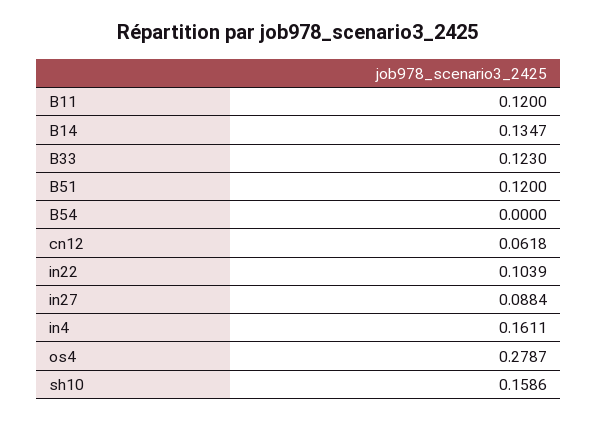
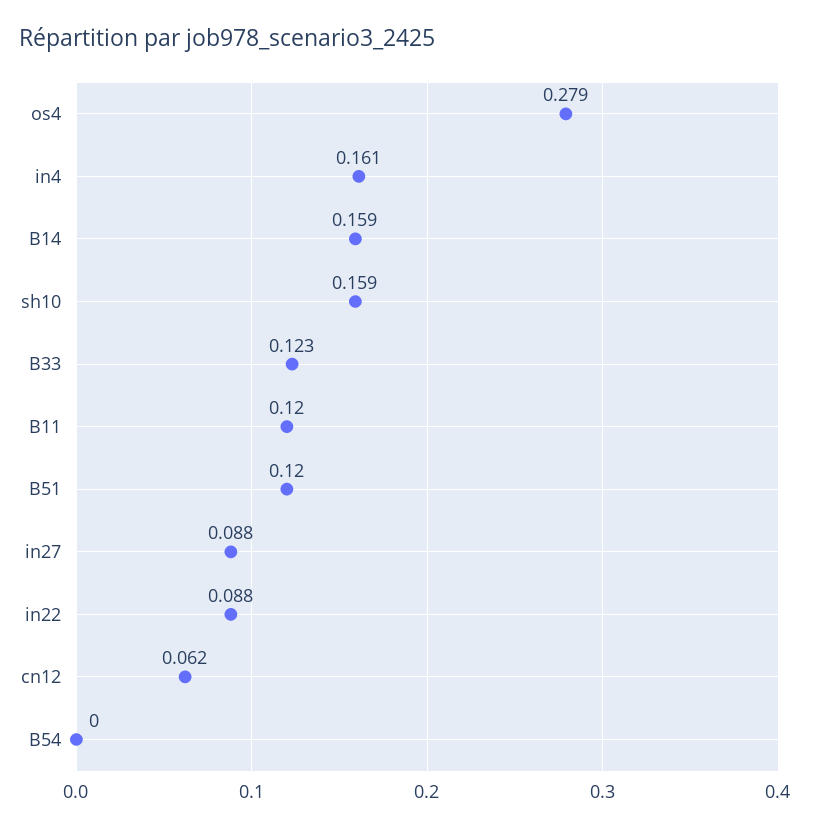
B14: 0.1347 -> 0.159
in22: 0.1039 -> 0.088

